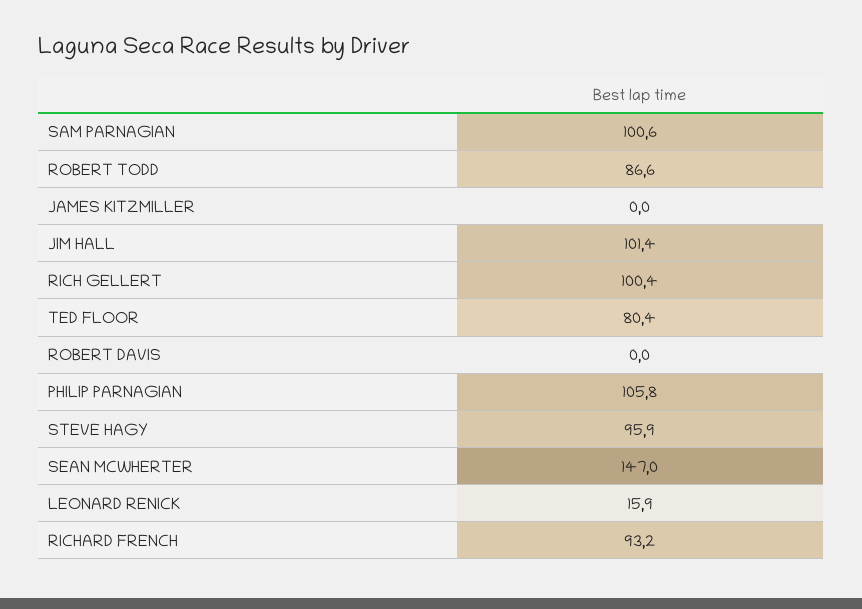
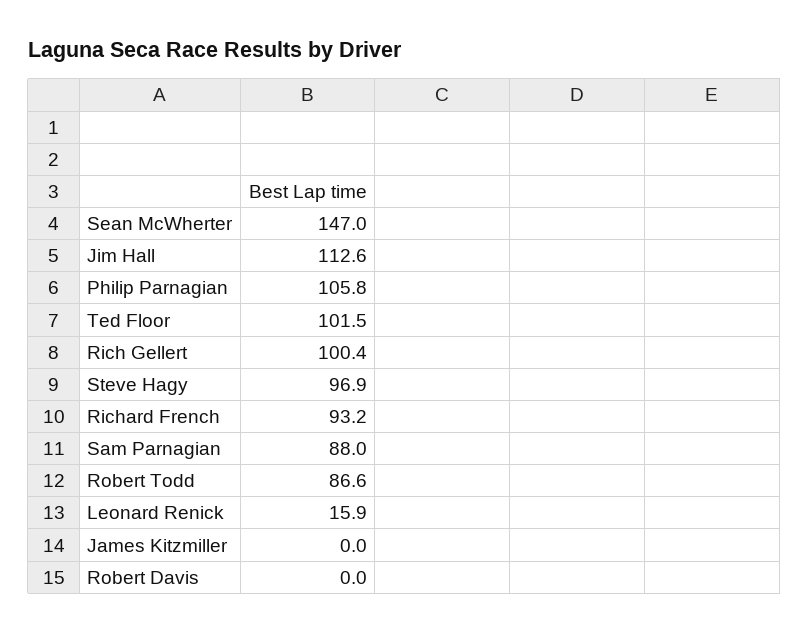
SAM PARNAGIAN: 100.6 -> 88
JIM HALL: 101.4 -> 112.6
TED FLOOR: 80.4 -> 101.5
STEVE HAGY: 95.9 -> 96.9

